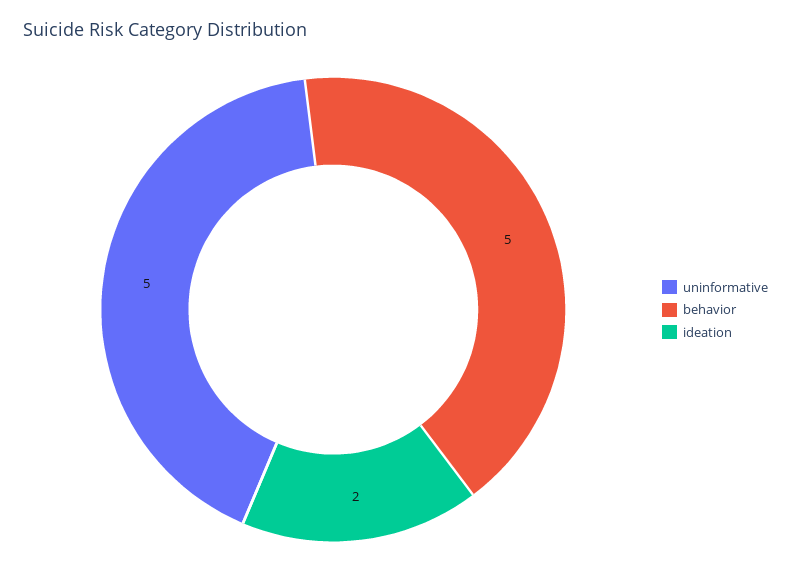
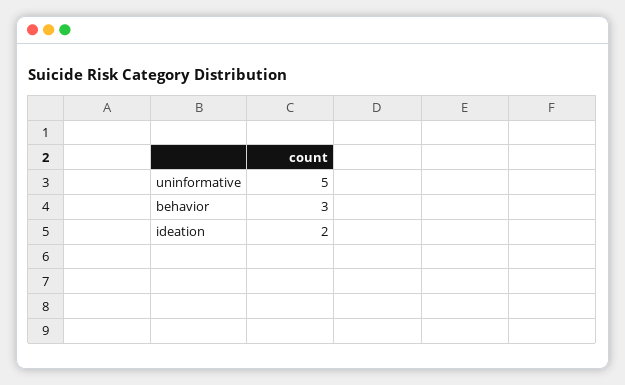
behavior: 5 -> 3

